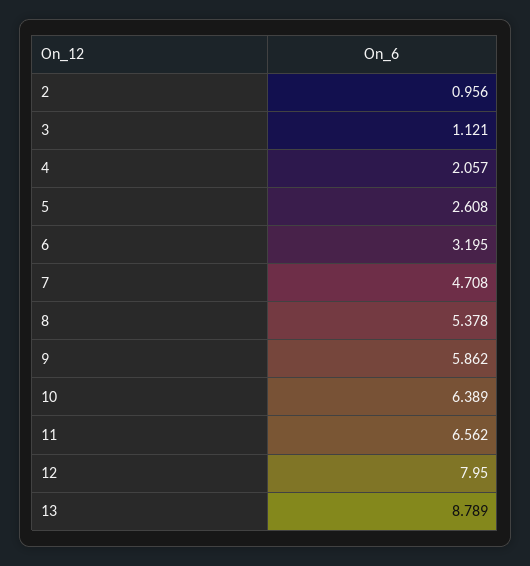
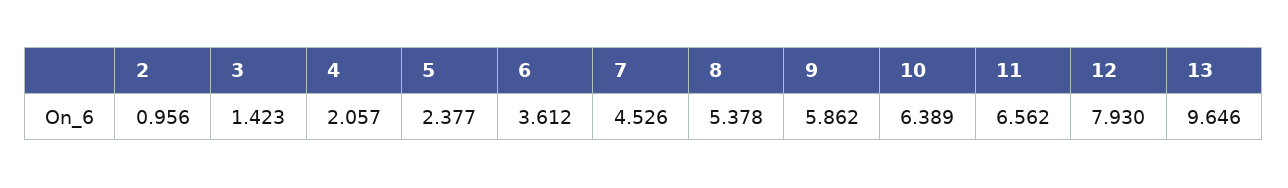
3: 1.121 -> 1.423
5: 2.608 -> 2.377
6: 3.195 -> 3.612
7: 4.708 -> 4.526
12: 7.95 -> 7.93
13: 8.789 -> 9.646

